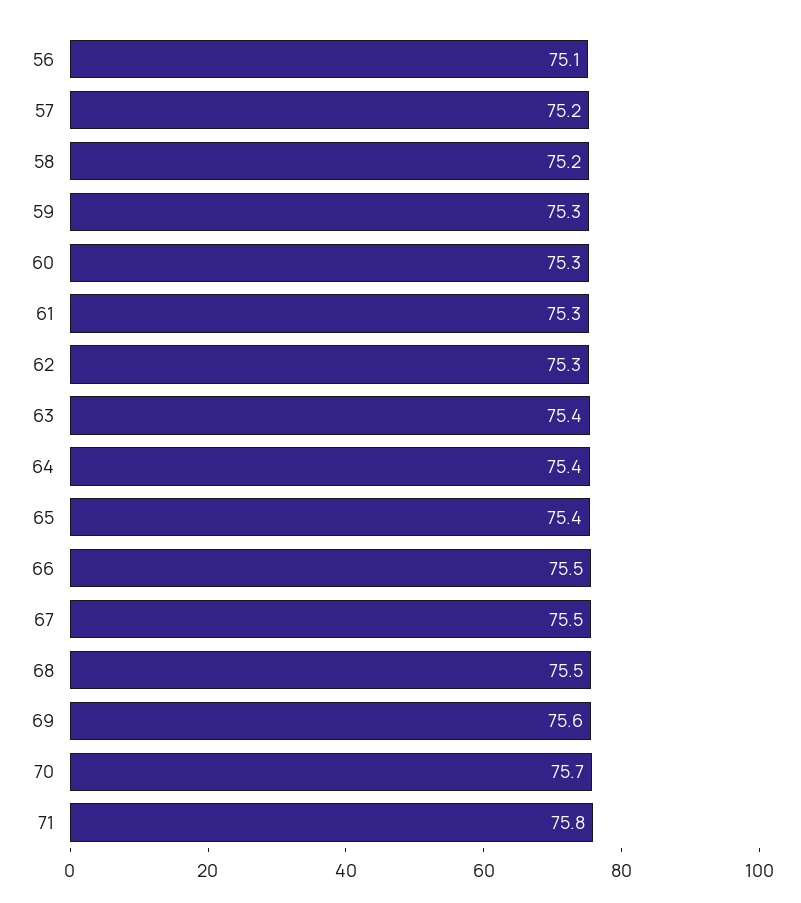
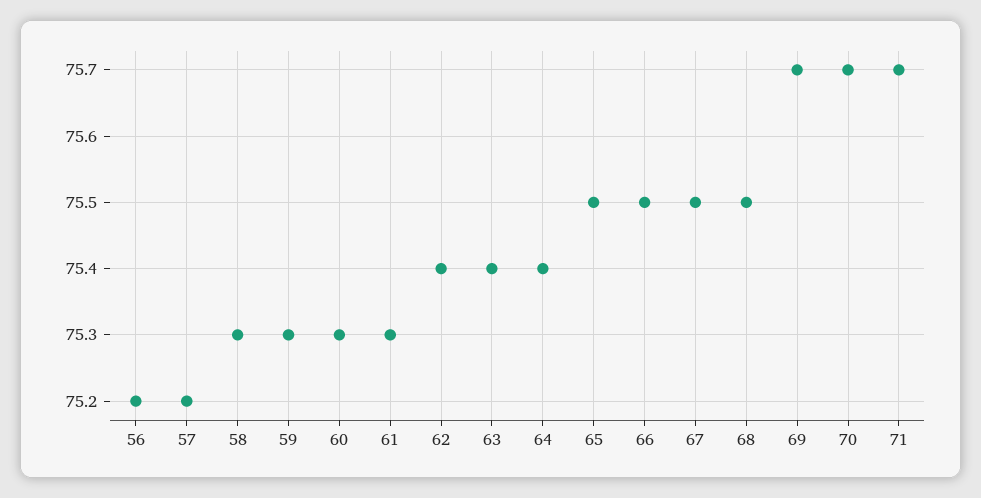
56: 75.1 -> 75.2
58: 75.2 -> 75.3
62: 75.3 -> 75.4
65: 75.4 -> 75.5
69: 75.6 -> 75.7
71: 75.8 -> 75.7

